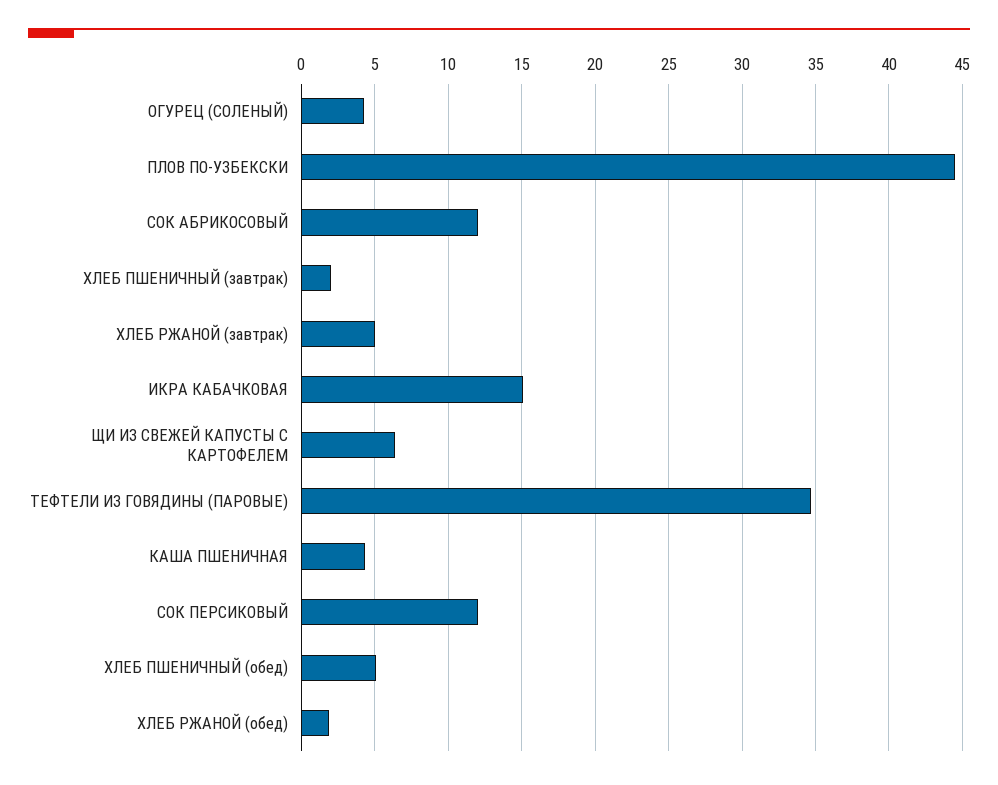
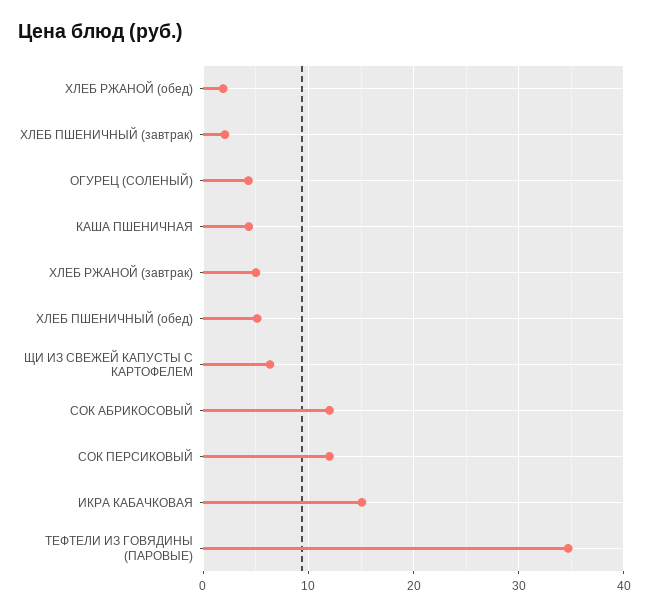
ПЛОВ ПО-УЗБЕКСКИ: 44.5 -> none

